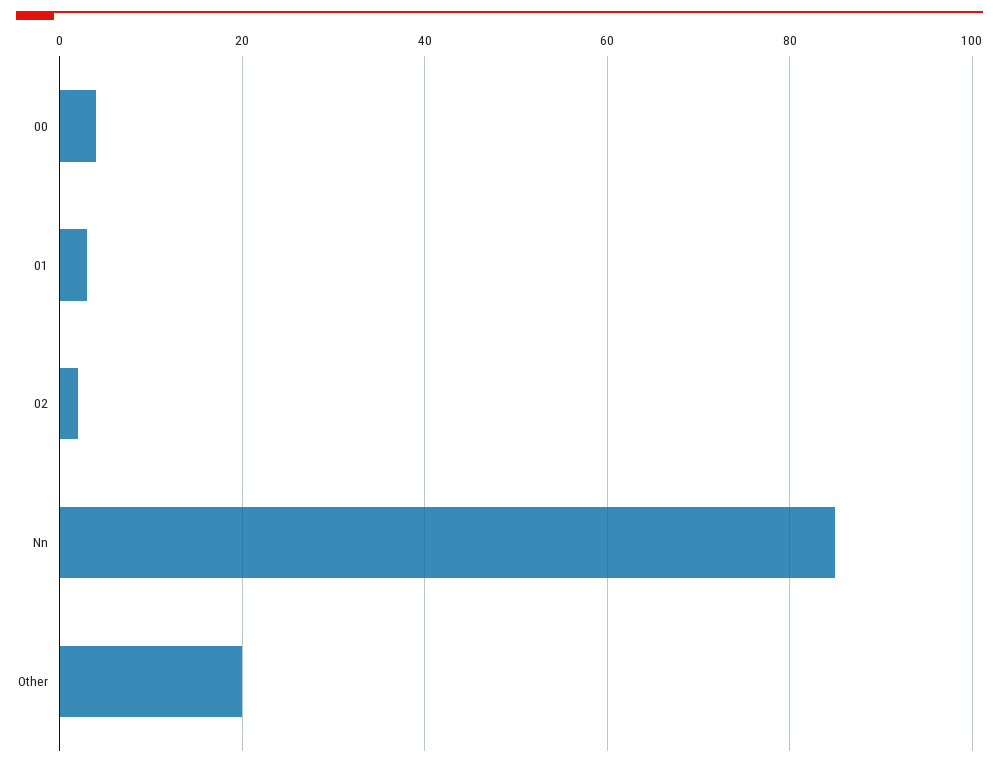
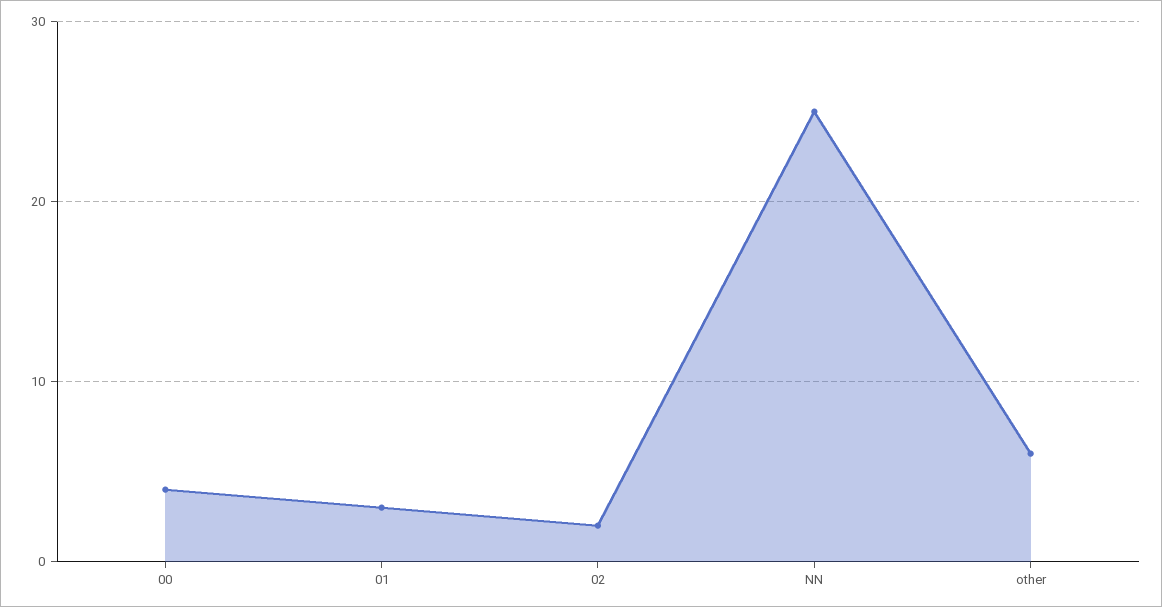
Nn: 85 -> 25
Other: 20 -> 6

